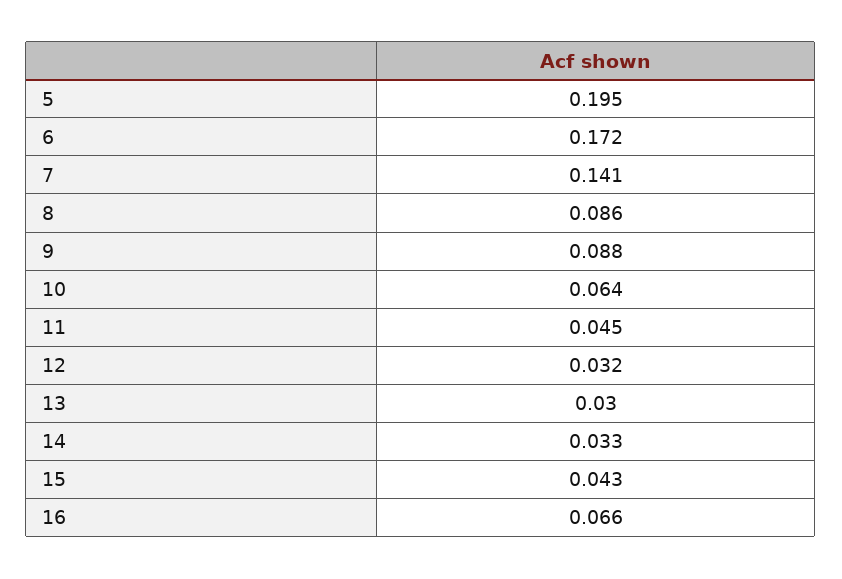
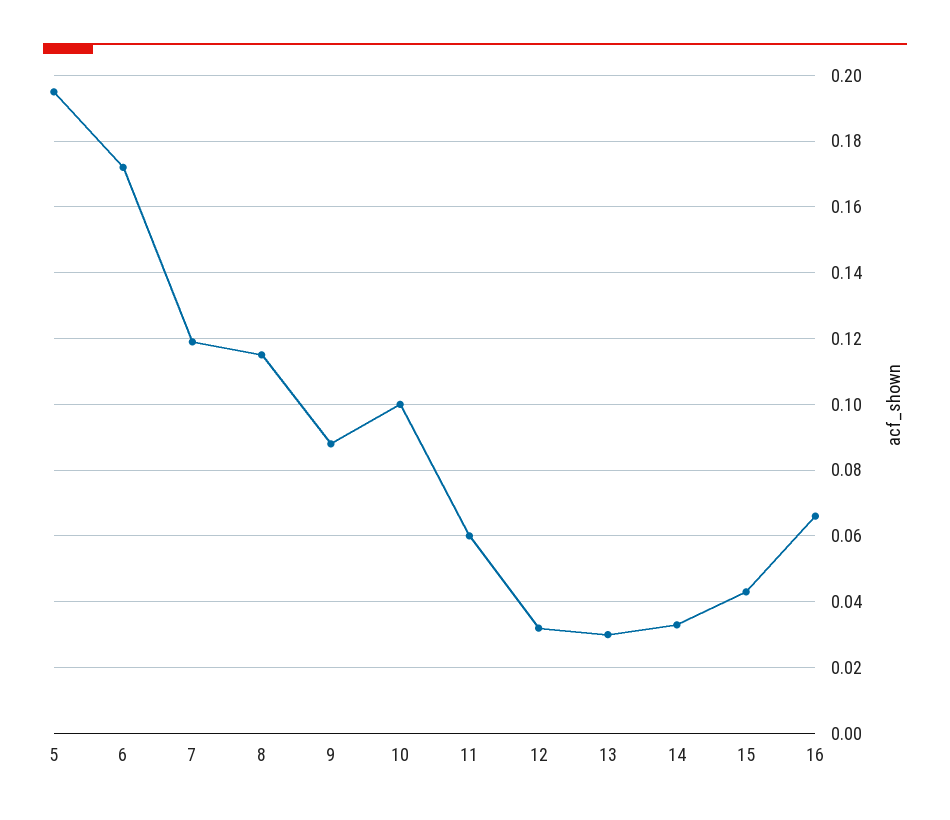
7: 0.141 -> 0.12
8: 0.086 -> 0.115
10: 0.064 -> 0.1
11: 0.045 -> 0.06

